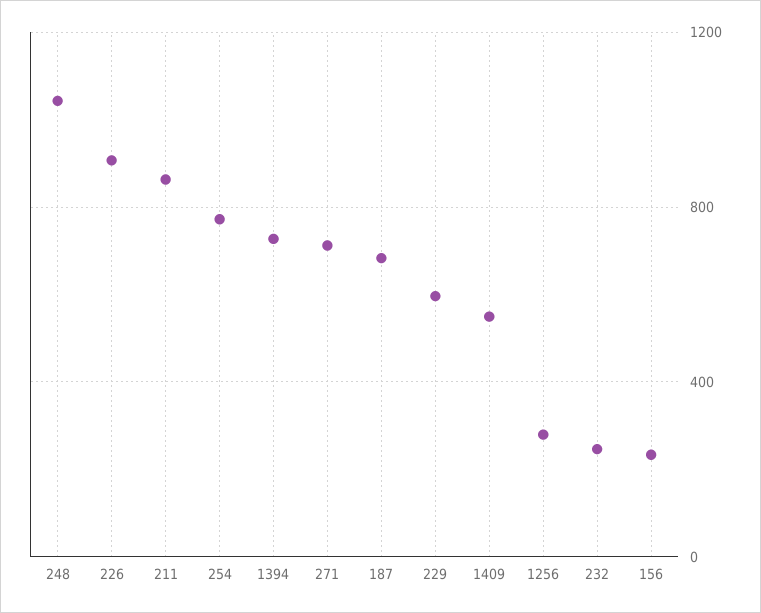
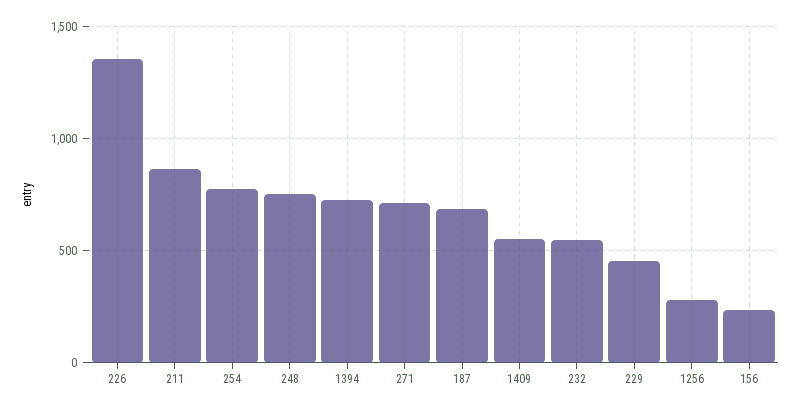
248: 1050 -> 750
226: 900 -> 1350
229: 600 -> 450
232: 250 -> 550

